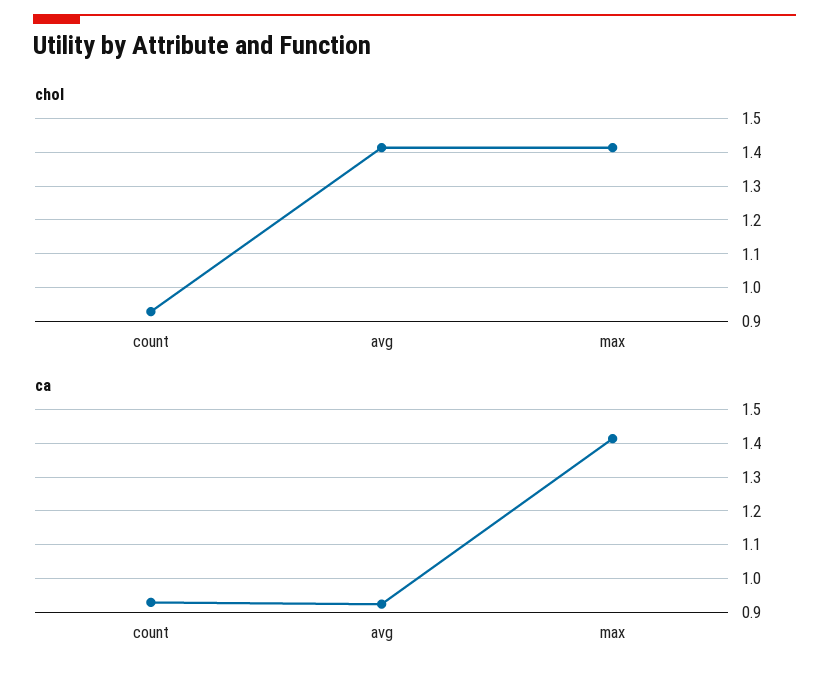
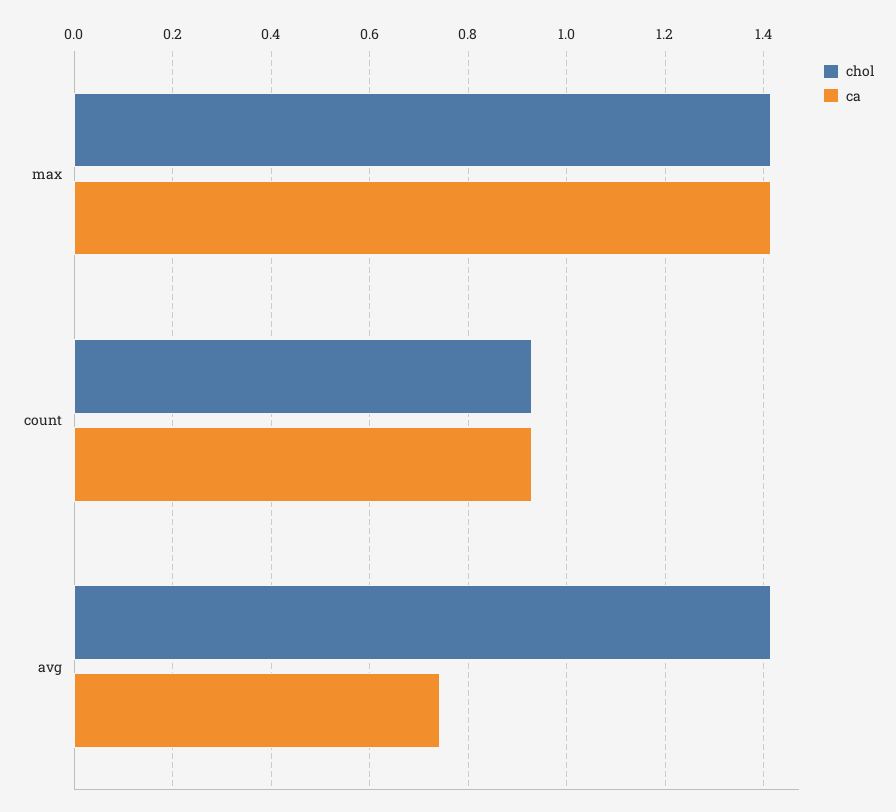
ca, avg: 0.92 -> 0.74

